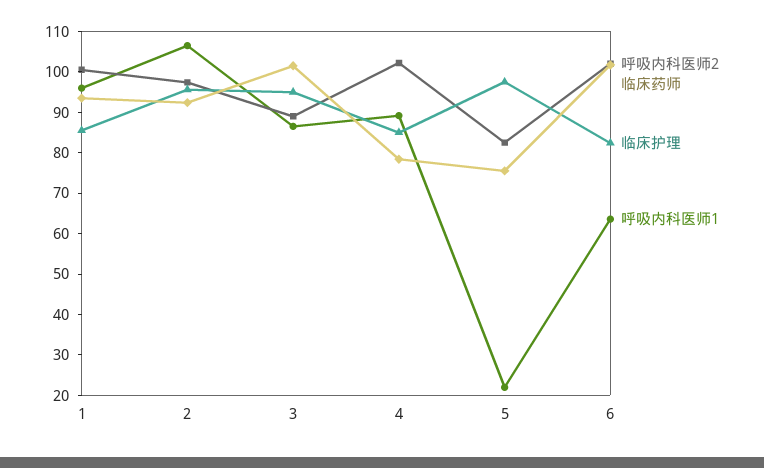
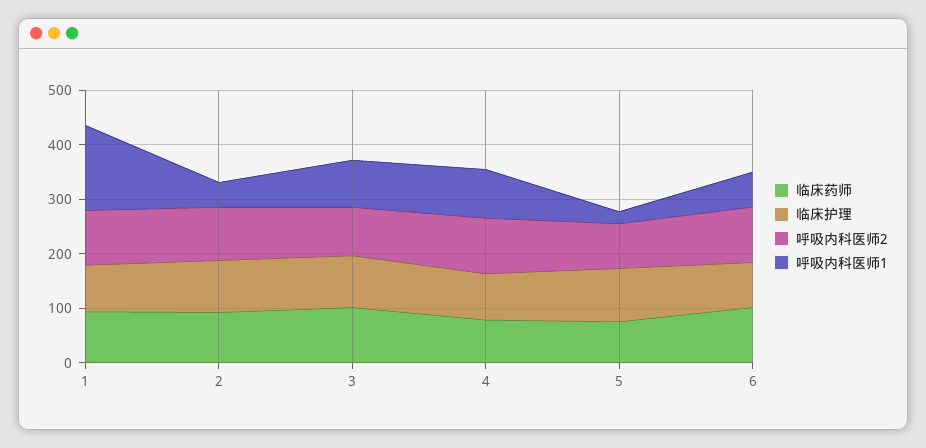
呼吸内科医师1, 1: 96 -> 160
呼吸内科医师1, 2: 106 -> 40

